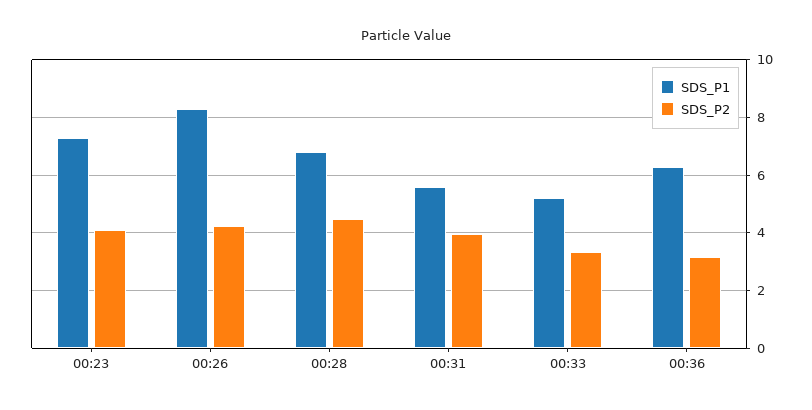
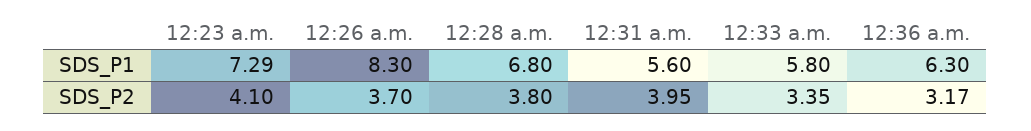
SDS_P2, 00:26: 4.25 -> 3.7
SDS_P2, 00:28: 4.5 -> 3.8
SDS_P1, 00:33: 5.25 -> 5.8

